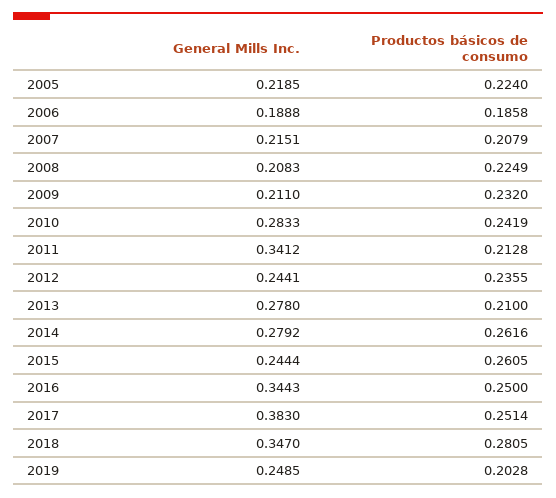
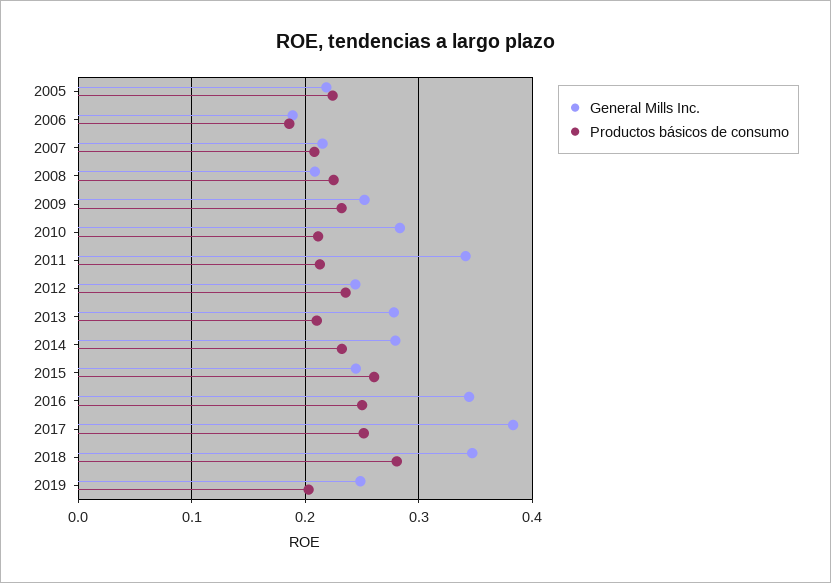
General Mills Inc., 2009: 0.211 -> 0.25
Productos básicos de consumo, 2010: 0.2419 -> 0.21
Productos básicos de consumo, 2014: 0.2616 -> 0.23

